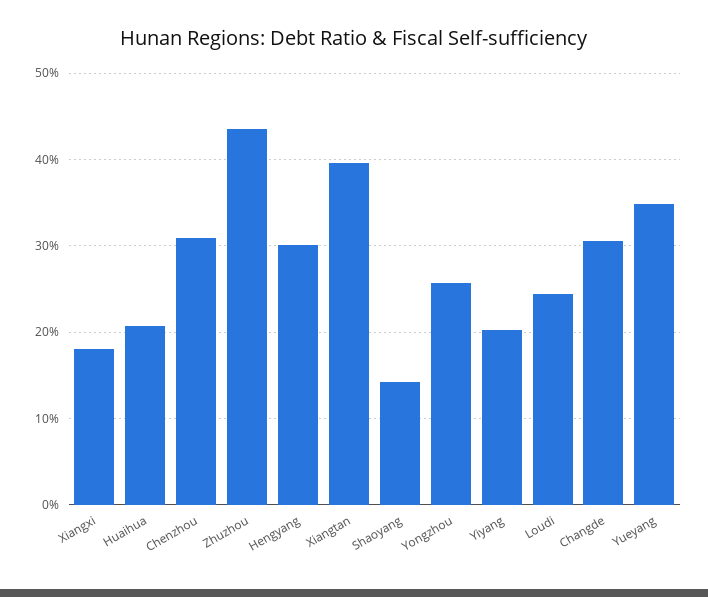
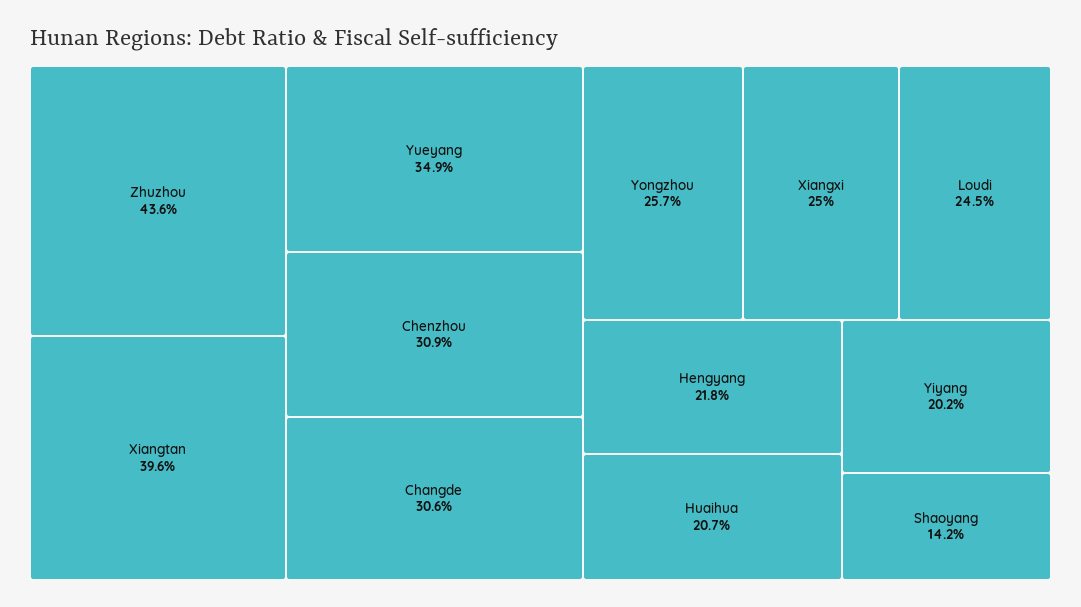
Xiangxi: 18 -> 25
Hengyang: 30 -> 21.8

